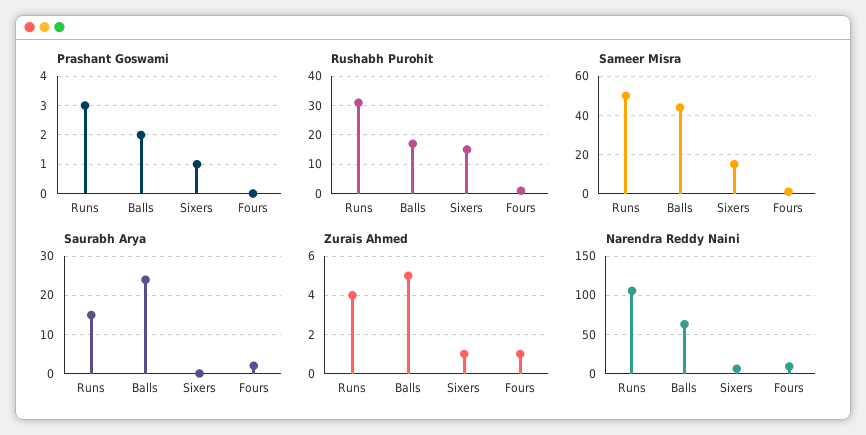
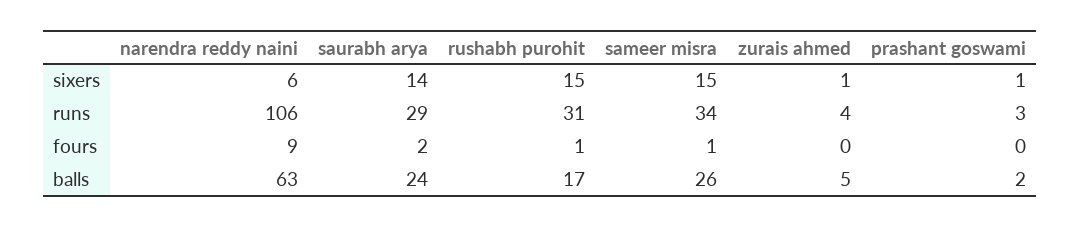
Sameer Misra, Runs: 50 -> 34
Sameer Misra, Balls: 45 -> 26
Saurabh Arya, Runs: 15 -> 29
Saurabh Arya, Sixers: 0 -> 14
Zurais Ahmed, Fours: 1 -> 0

